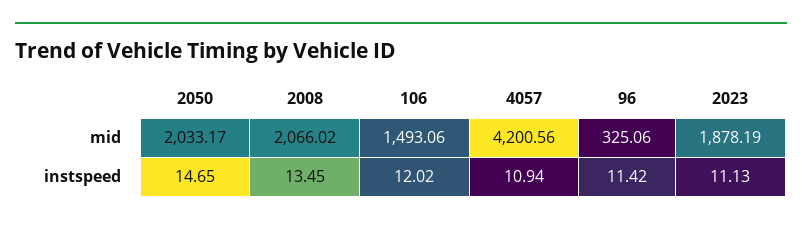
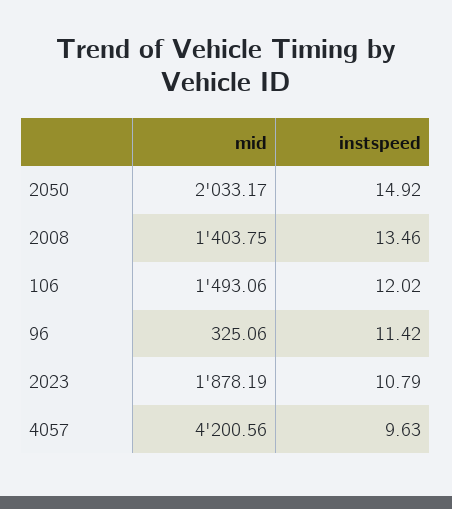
2008, mid: 2066.02 -> 1403.75
2050, instspeed: 14.65 -> 14.92
2008, instspeed: 13.45 -> 13.46
4057, instspeed: 10.94 -> 9.63
2023, instspeed: 11.13 -> 10.79

